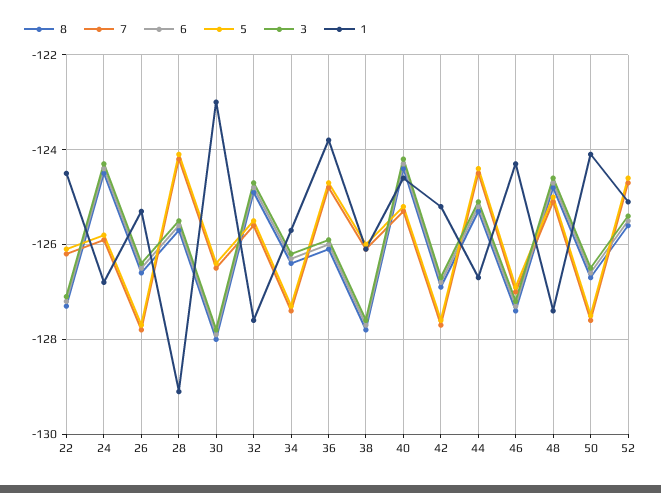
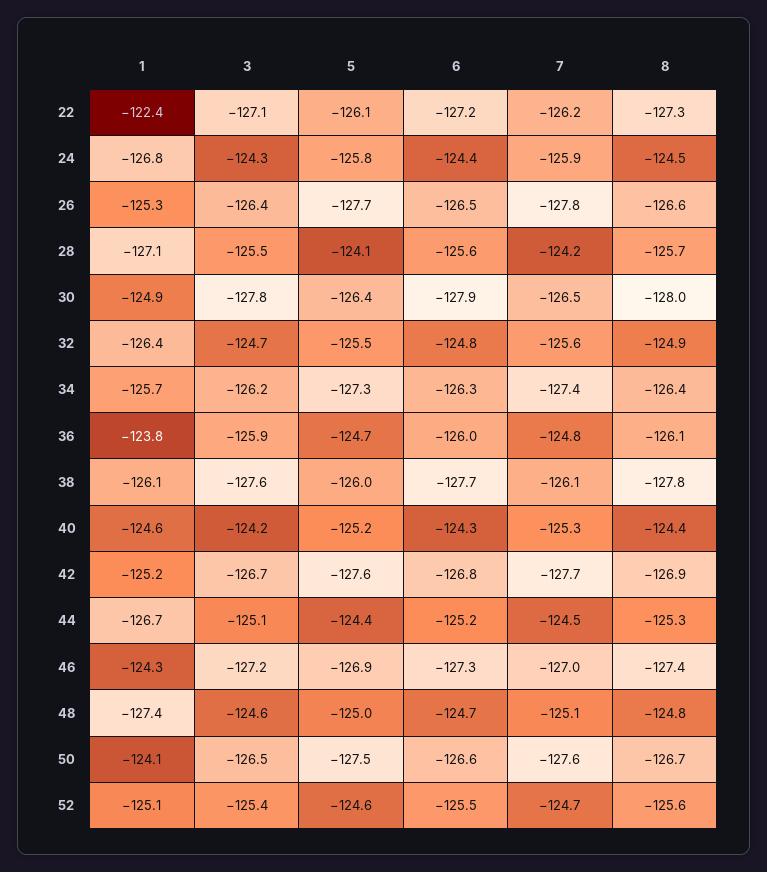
1, 22: -124.5 -> -122.4
1, 28: -129 -> -127.1
1, 30: -123 -> -124.9
1, 32: -127.5 -> -126.4

